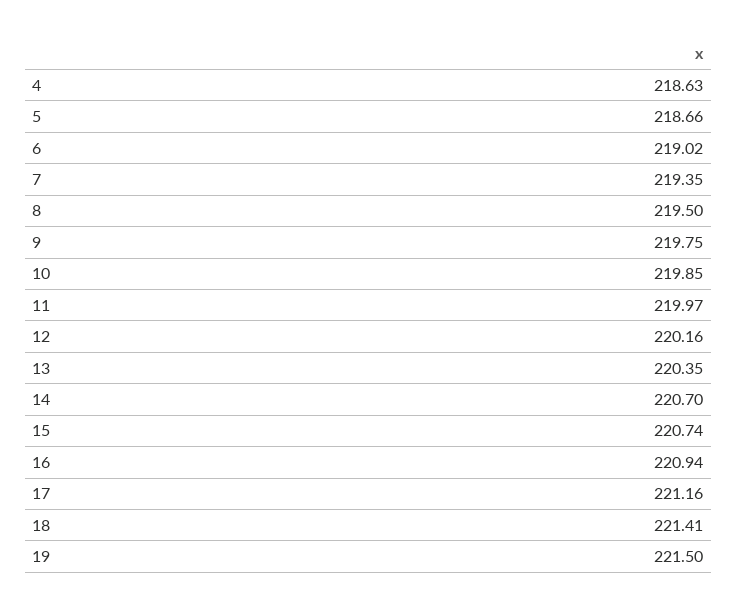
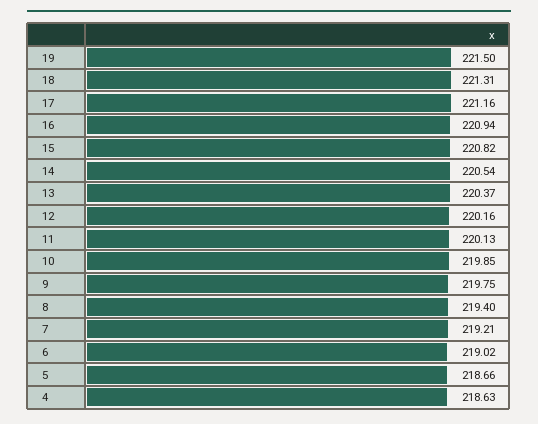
7: 219.35 -> 219.21
8: 219.5 -> 219.4
11: 219.97 -> 220.13
13: 220.35 -> 220.37
14: 220.7 -> 220.54
15: 220.74 -> 220.82
18: 221.41 -> 221.31

